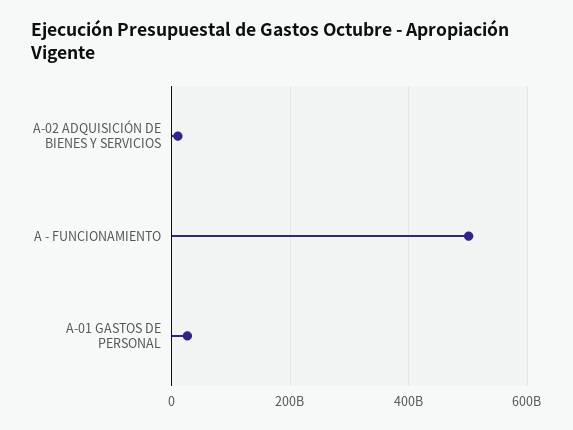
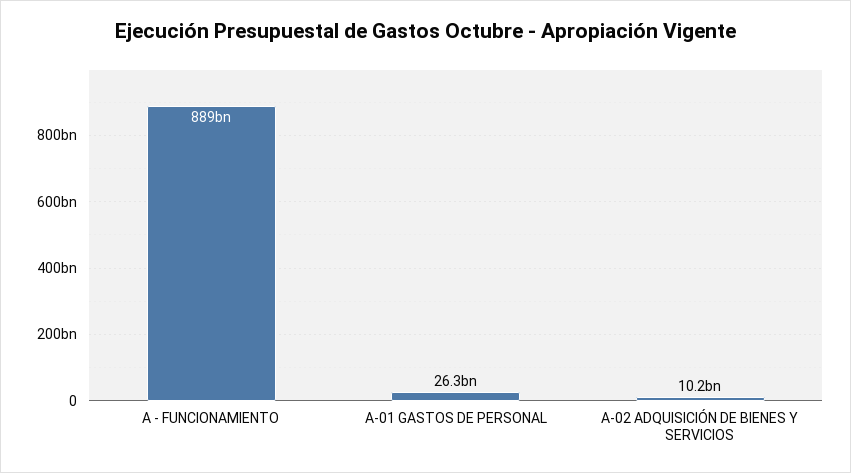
A - FUNCIONAMIENTO: 500000000000 -> 889000000000

